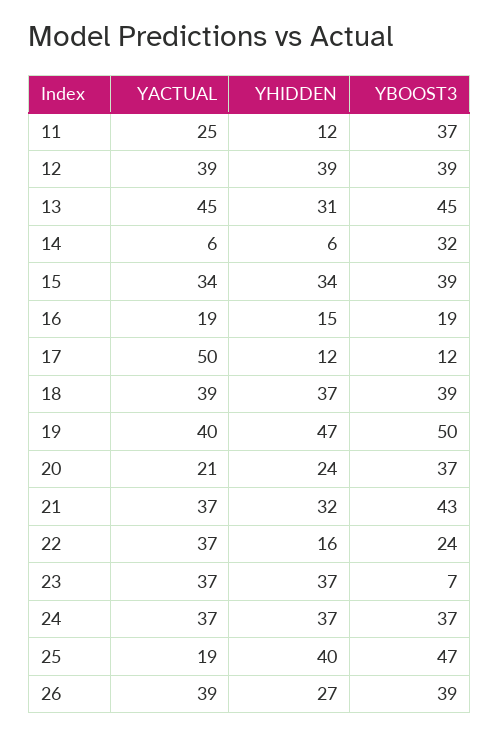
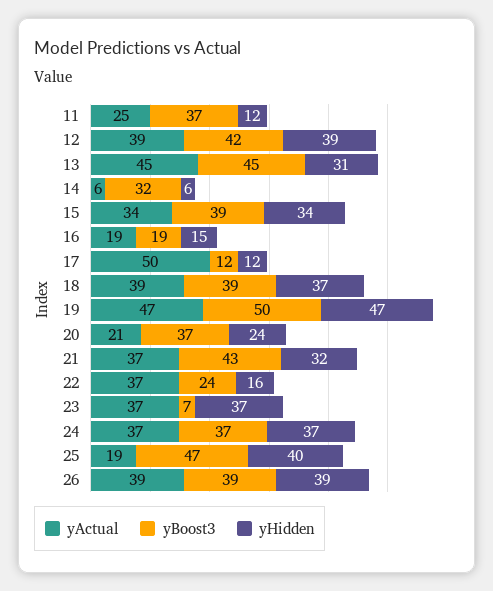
YBOOST3, 12: 39 -> 42
YACTUAL, 19: 40 -> 47
YHIDDEN, 26: 27 -> 39

